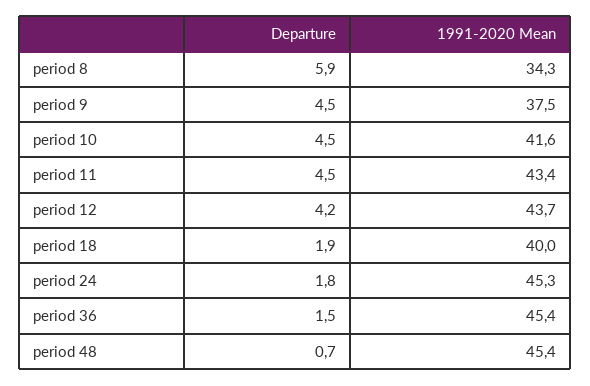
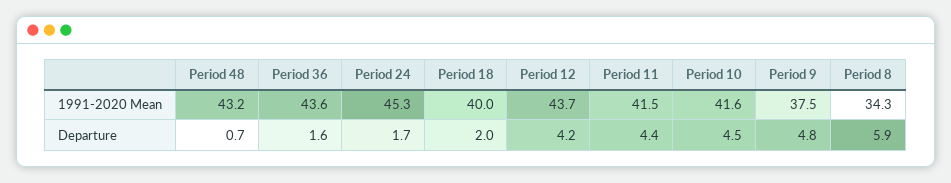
Departure, period 9: 4.5 -> 4.8
Departure, period 11: 4.5 -> 4.4
1991-2020 Mean, period 11: 43.4 -> 41.5
Departure, period 18: 1.9 -> 2
Departure, period 24: 1.8 -> 1.7
Departure, period 36: 1.5 -> 1.6
1991-2020 Mean, period 36: 45.4 -> 43.6
1991-2020 Mean, period 48: 45.4 -> 43.2

